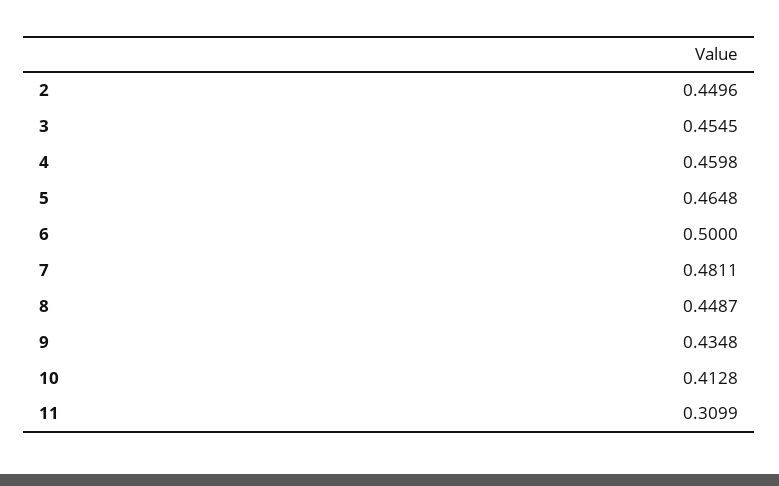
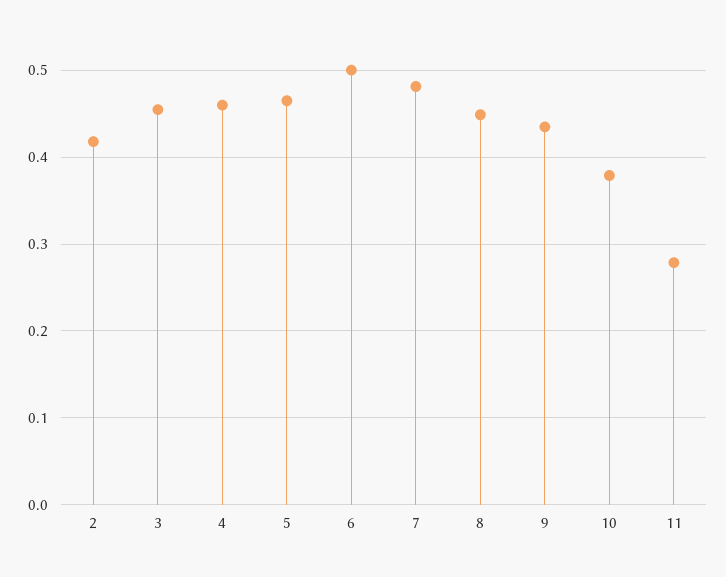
2: 0.4496 -> 0.42
10: 0.4128 -> 0.38
11: 0.3099 -> 0.28

